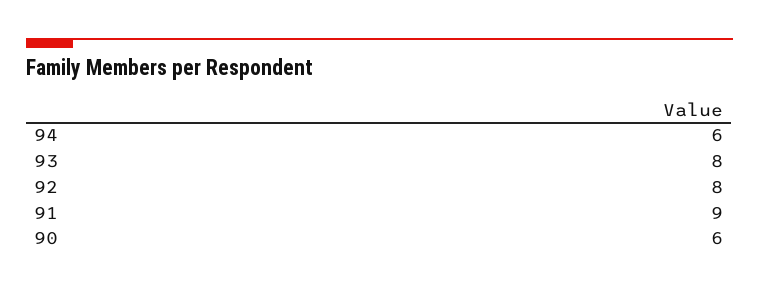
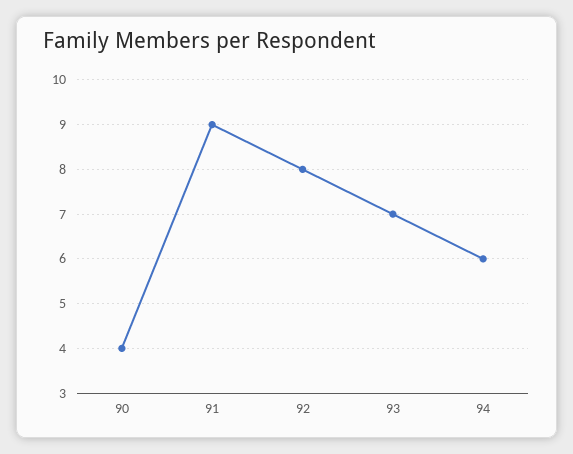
93: 8 -> 7
90: 6 -> 4

